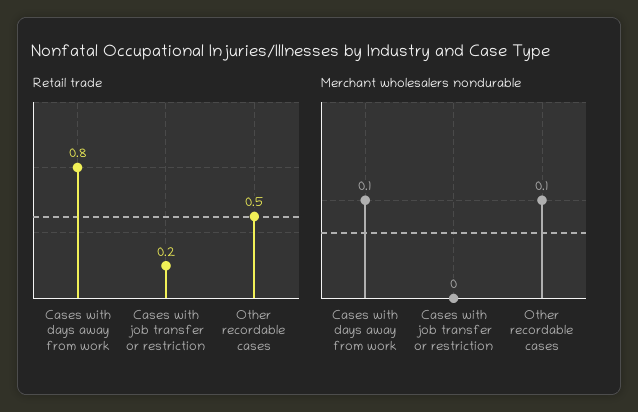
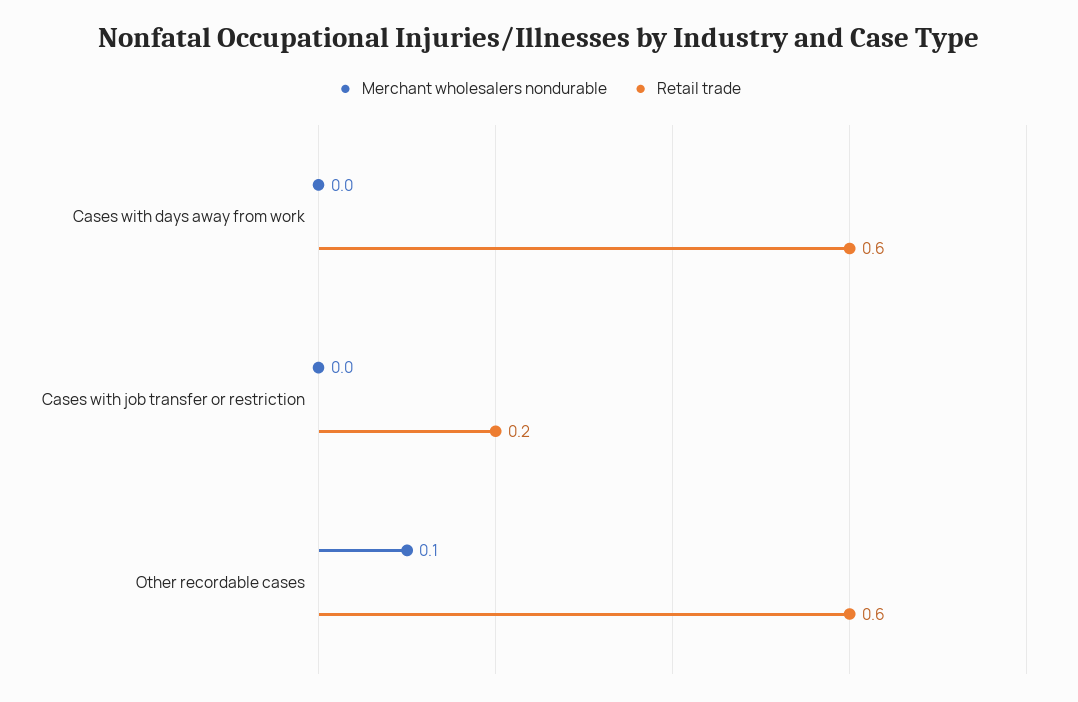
Retail trade, Cases with days away from work: 0.8 -> 0.6
Retail trade, Other recordable cases: 0.5 -> 0.6
Merchant wholesalers nondurable, Cases with days away from work: 0.1 -> 0

